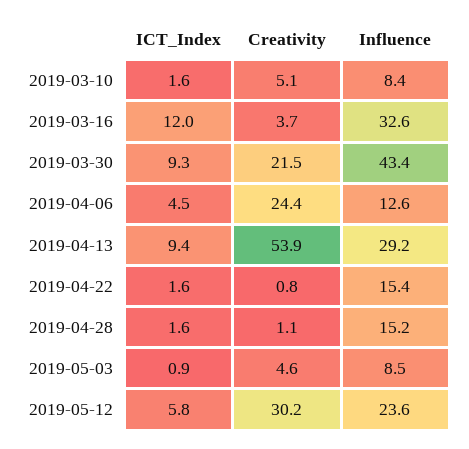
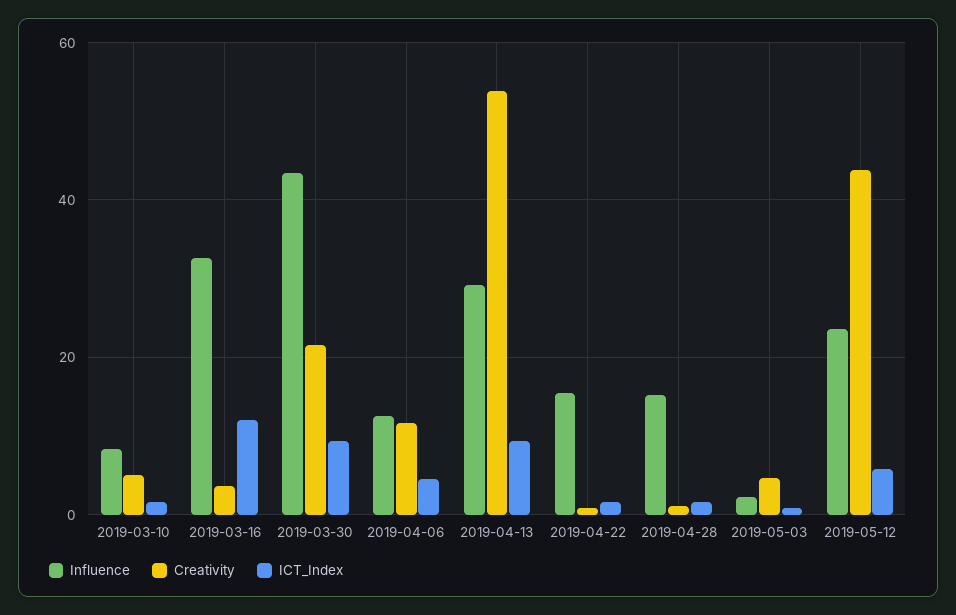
Creativity, 2019-04-06: 24.4 -> 12
Influence, 2019-05-03: 8.5 -> 2
Creativity, 2019-05-12: 30.2 -> 44

